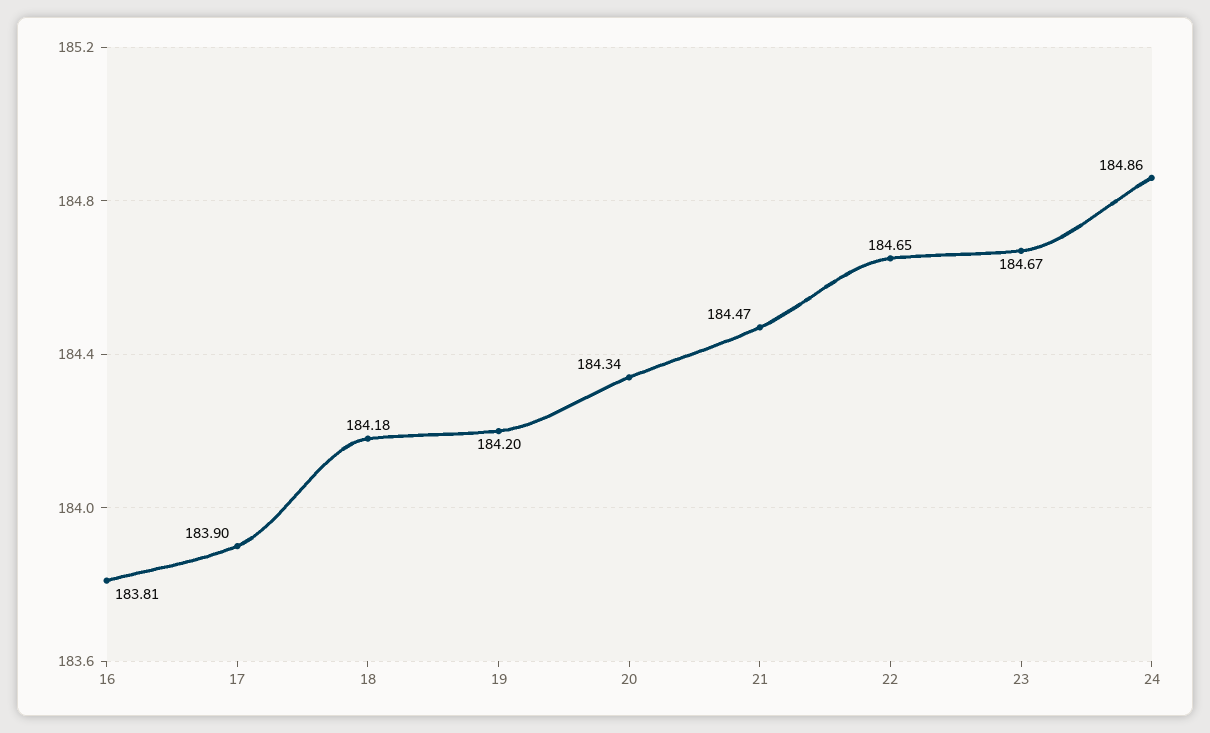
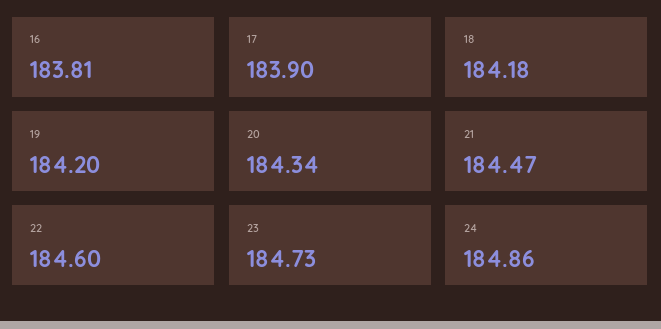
22: 184.65 -> 184.6
23: 184.67 -> 184.73

